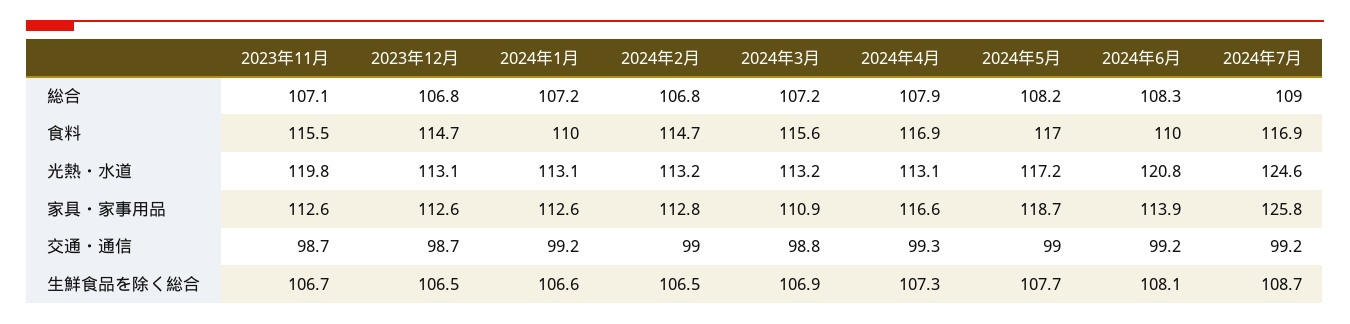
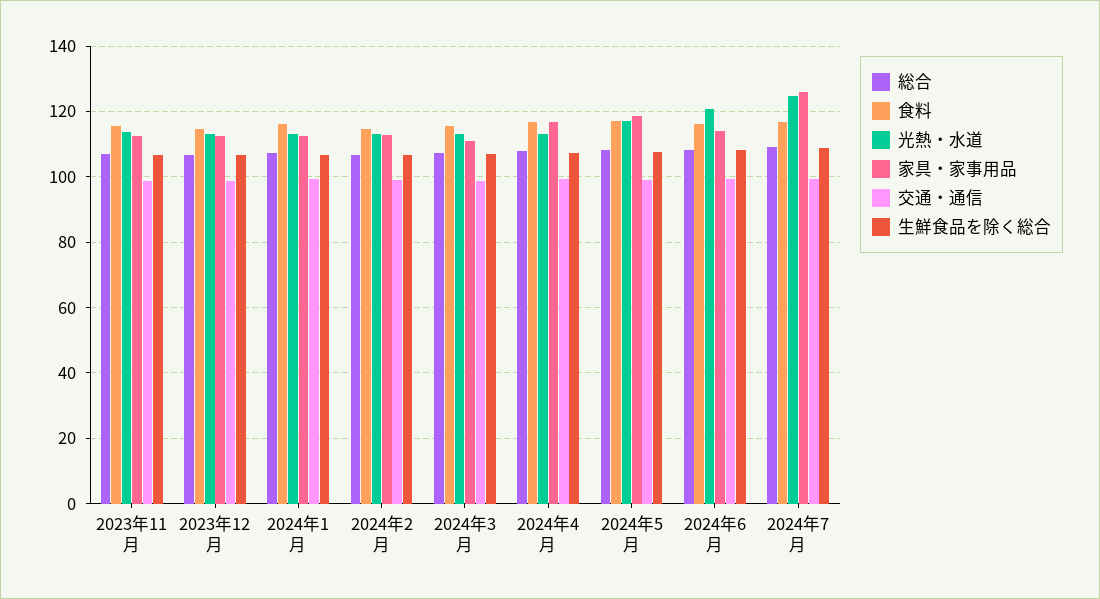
食料, 2024年1月: 110 -> 116
食料, 2024年6月: 110 -> 116
光熱・水道, 2023年11月: 119.8 -> 114

